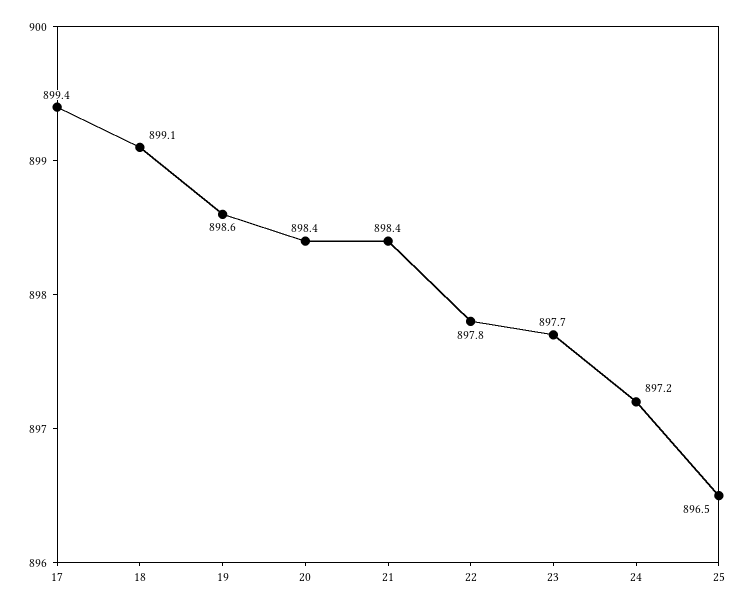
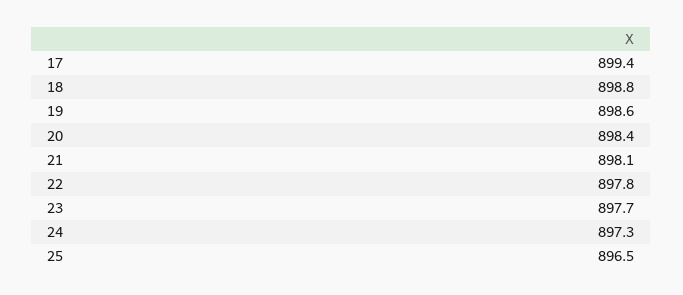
18: 899.1 -> 898.8
21: 898.4 -> 898.1
24: 897.2 -> 897.3

